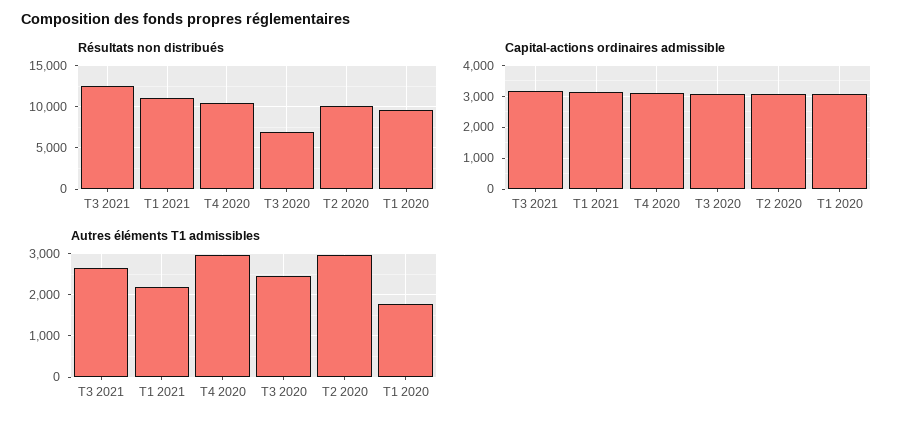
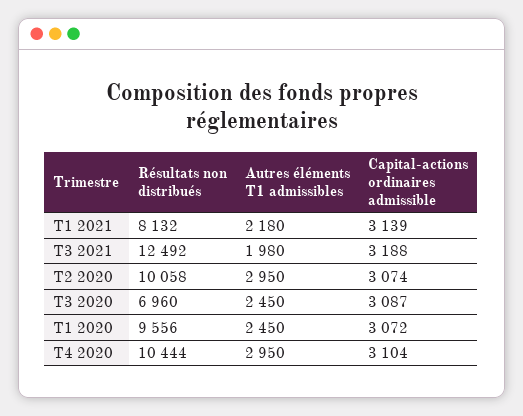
Résultats non distribués, T1 2021: 11000 -> 8132
Autres éléments T1 admissibles, T3 2021: 2600 -> 1980
Autres éléments T1 admissibles, T1 2020: 1800 -> 2450

